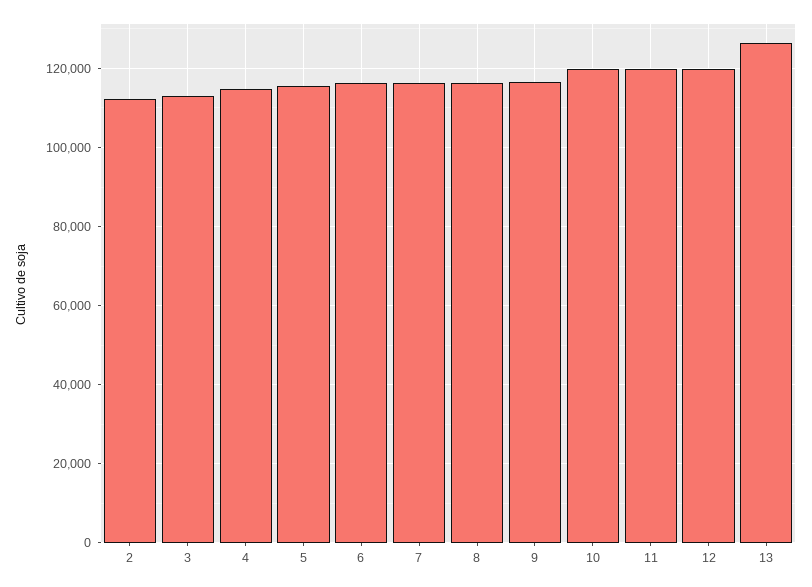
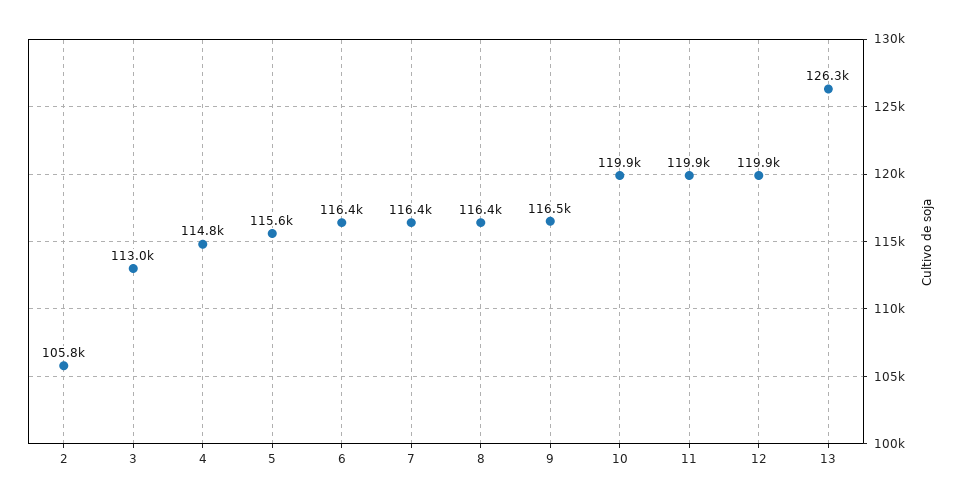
2: 112000 -> 105800

